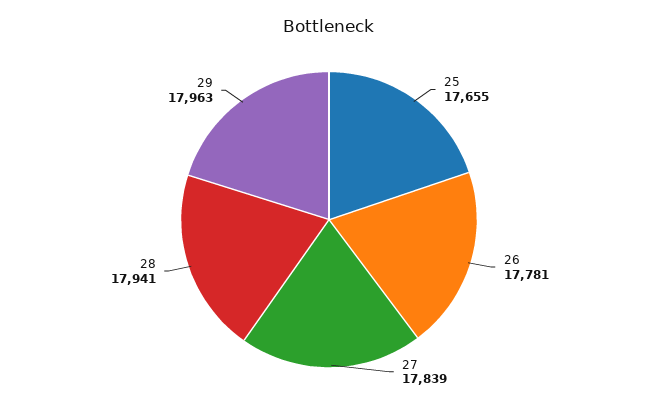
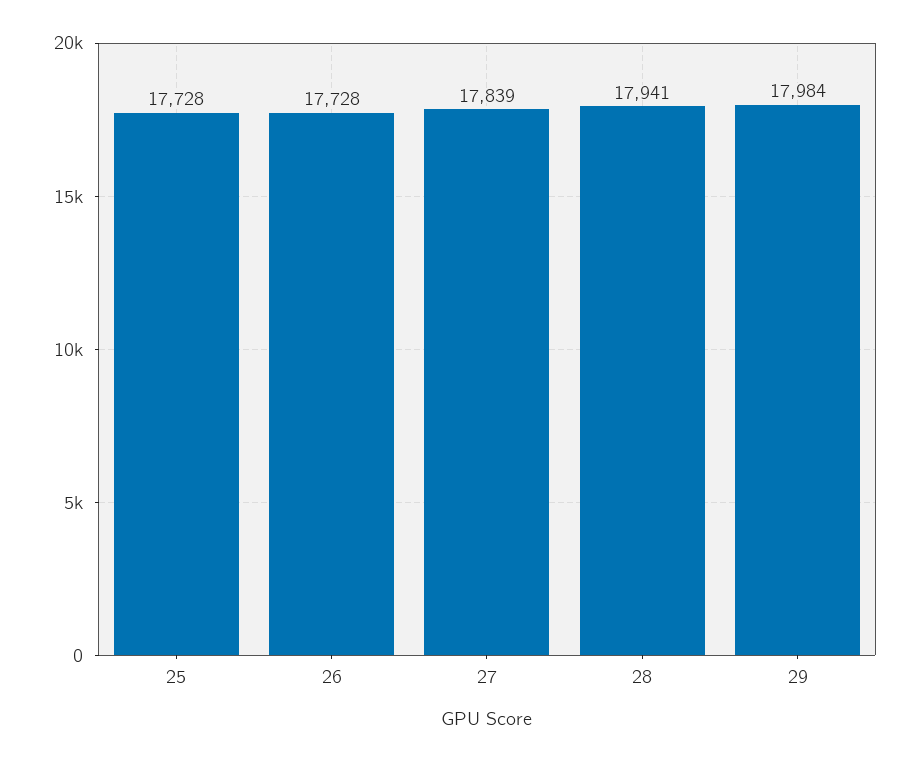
25: 17655 -> 17728
26: 17781 -> 17728
29: 17963 -> 17984

